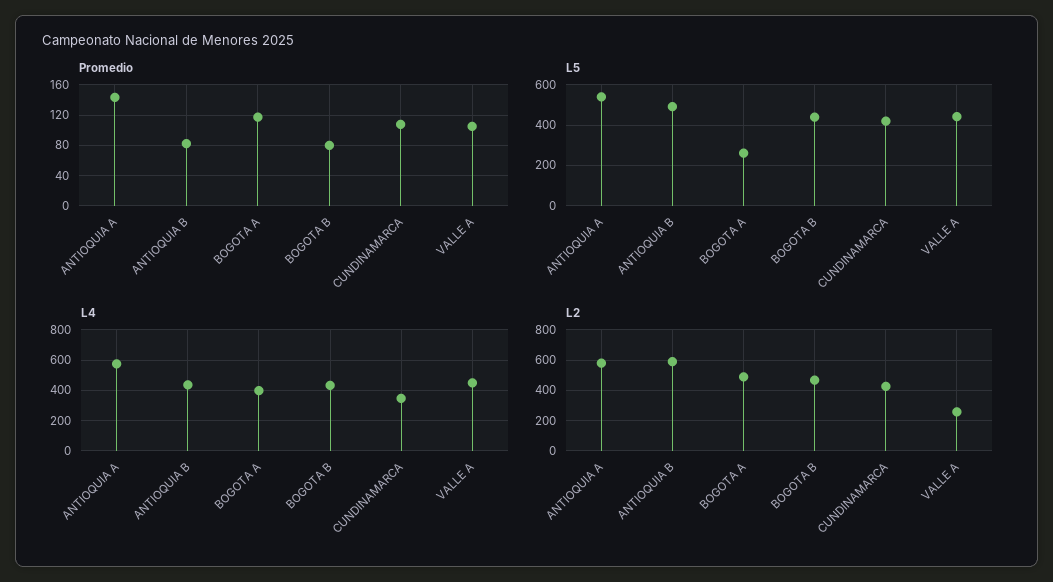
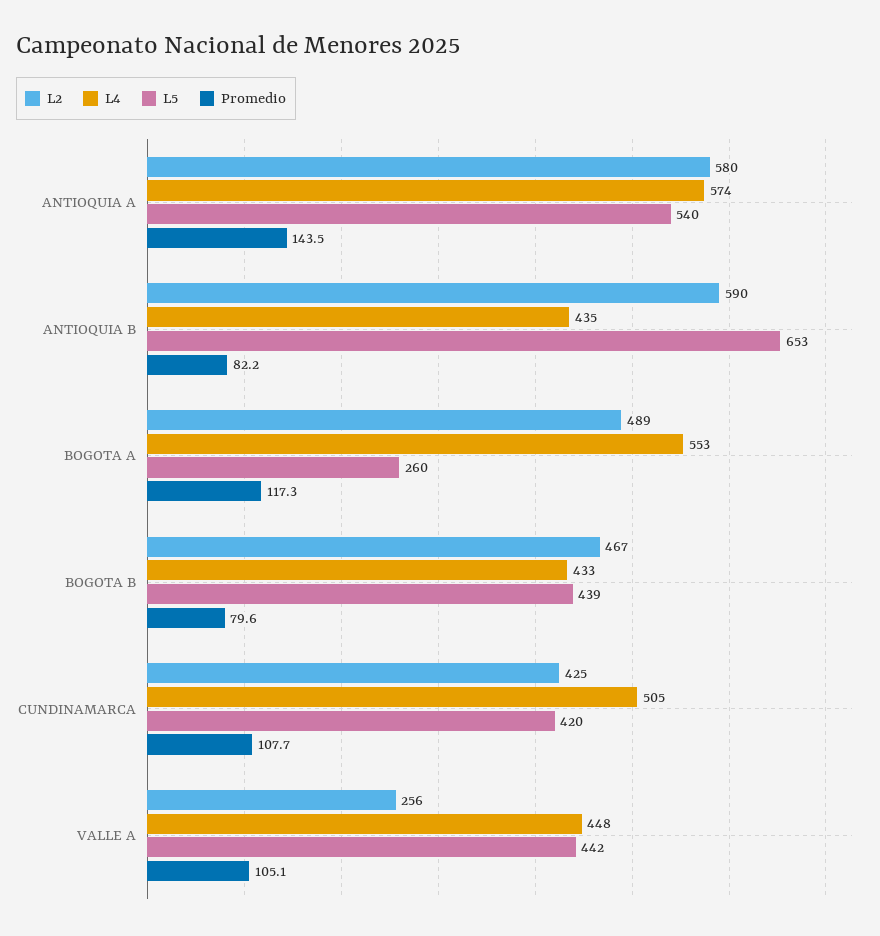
L5, ANTIOQUIA B: 500 -> 653
L4, BOGOTA A: 400 -> 553
L4, CUNDINAMARCA: 350 -> 505

